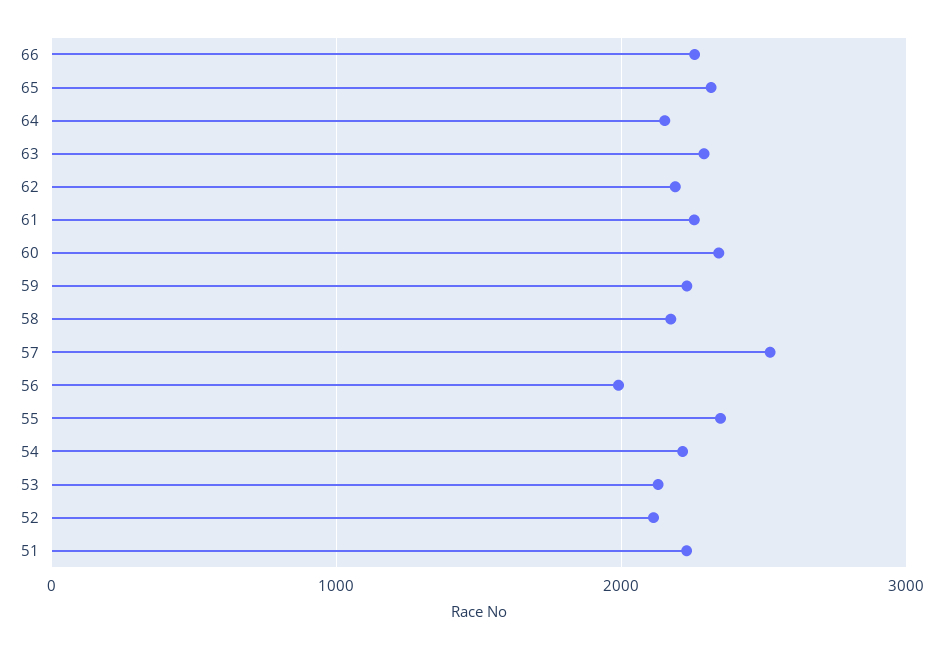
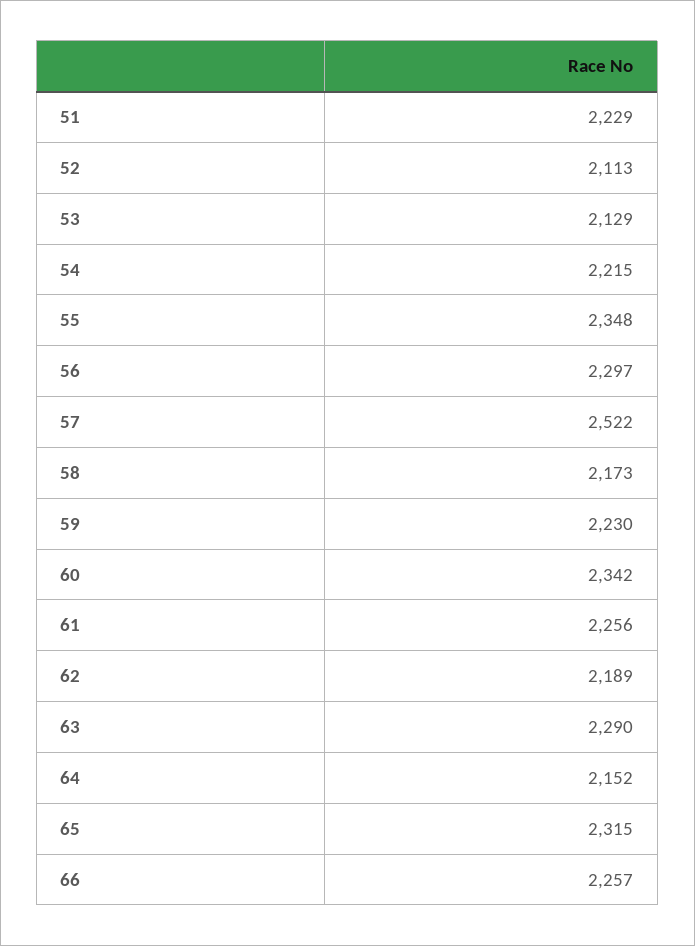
56: 2000 -> 2297

